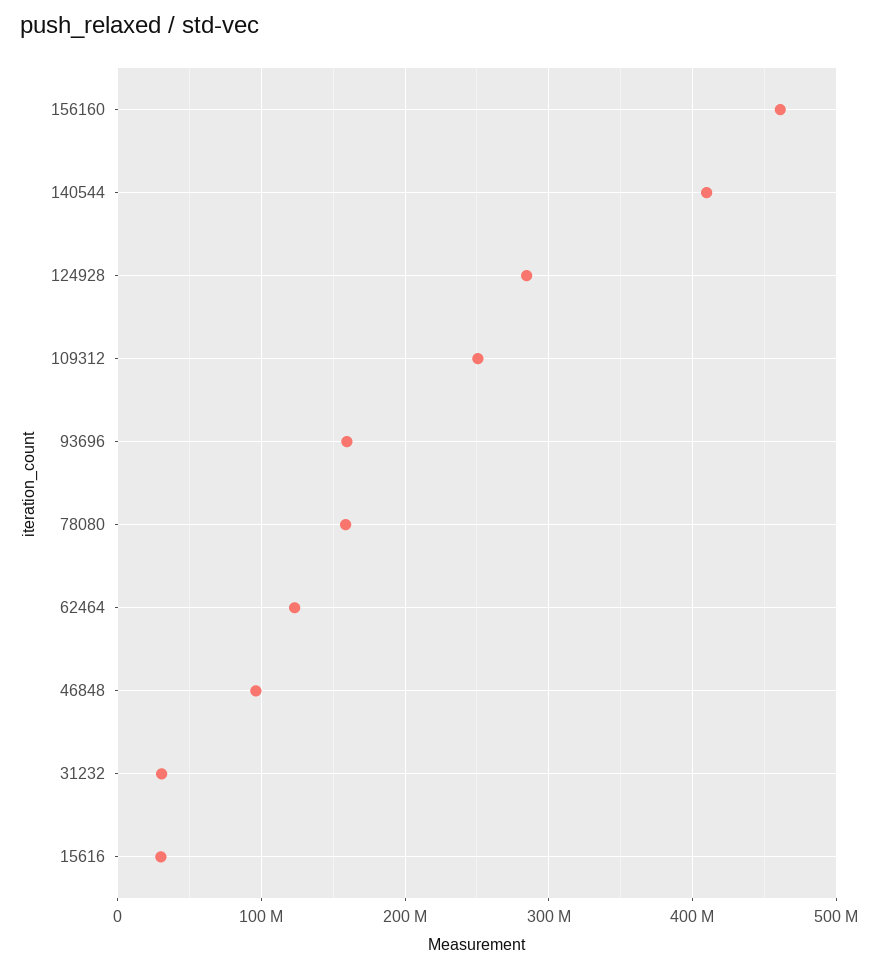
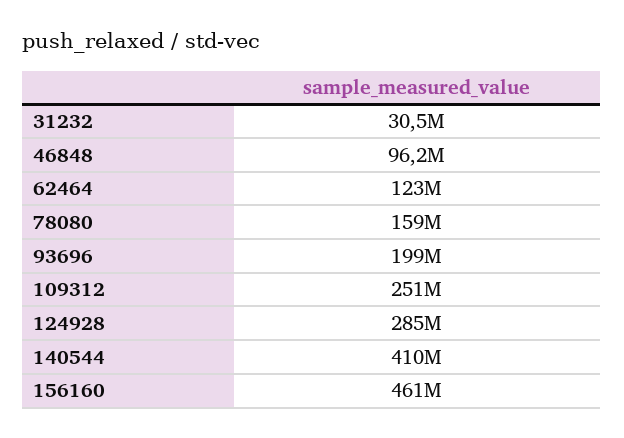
93696: 160000000 -> 199000000
15616: 30000000 -> none

